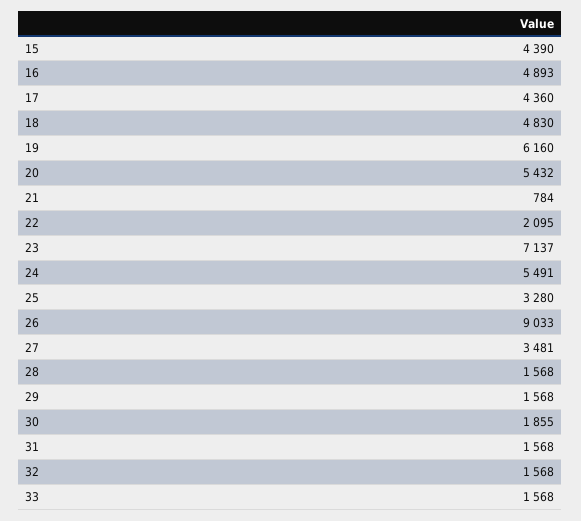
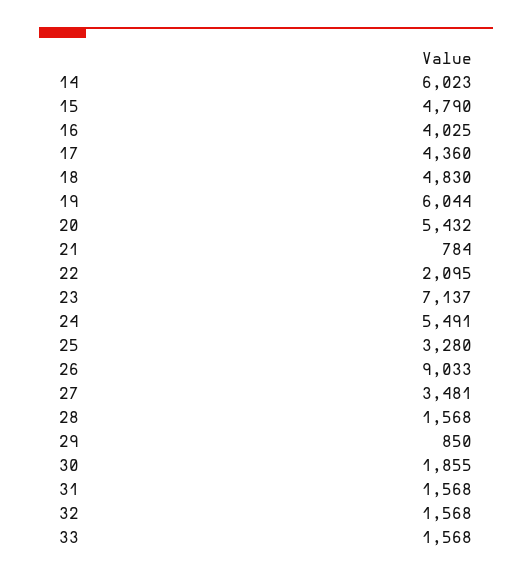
15: 4390 -> 4790
16: 4893 -> 4025
19: 6160 -> 6044
29: 1568 -> 850
14: none -> 6023

